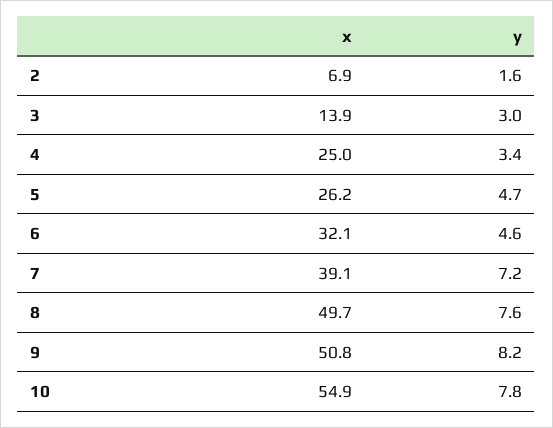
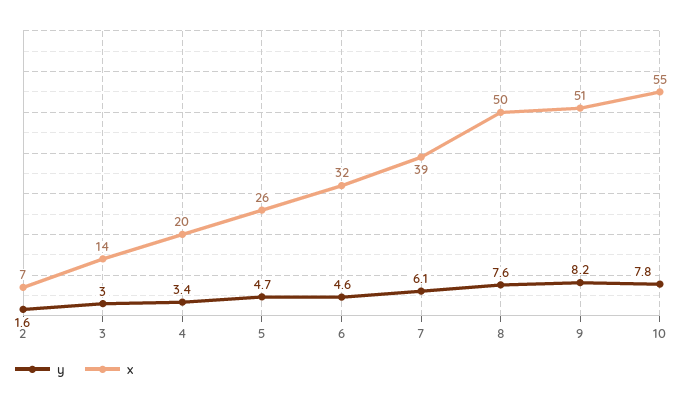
x, 4: 25 -> 20
y, 7: 7.2 -> 6.1

